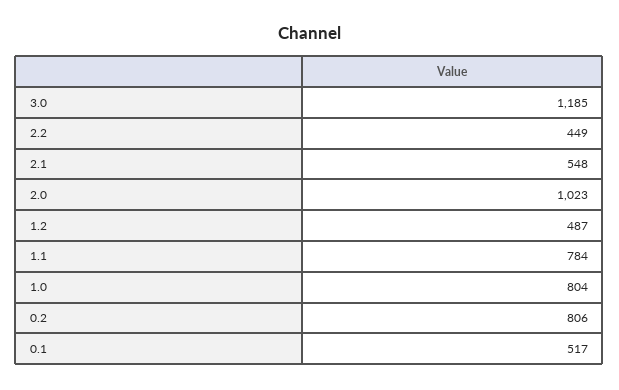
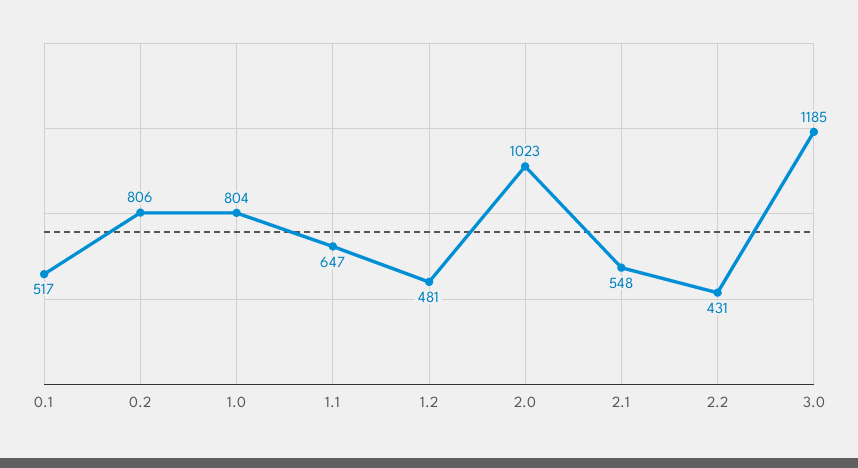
2.2: 449 -> 431
1.2: 487 -> 481
1.1: 784 -> 647

